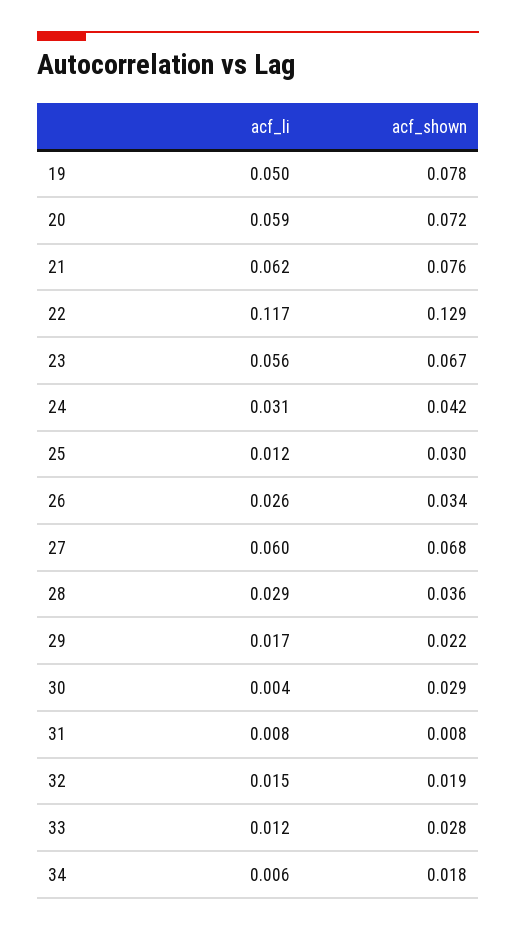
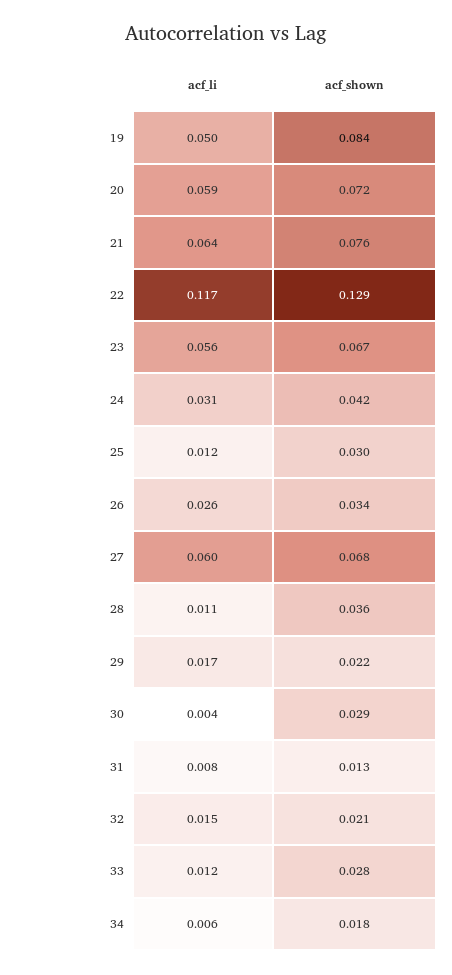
acf_shown, 19: 0.078 -> 0.084
acf_li, 21: 0.062 -> 0.064
acf_li, 28: 0.029 -> 0.011
acf_shown, 31: 0.008 -> 0.013
acf_shown, 32: 0.019 -> 0.021

